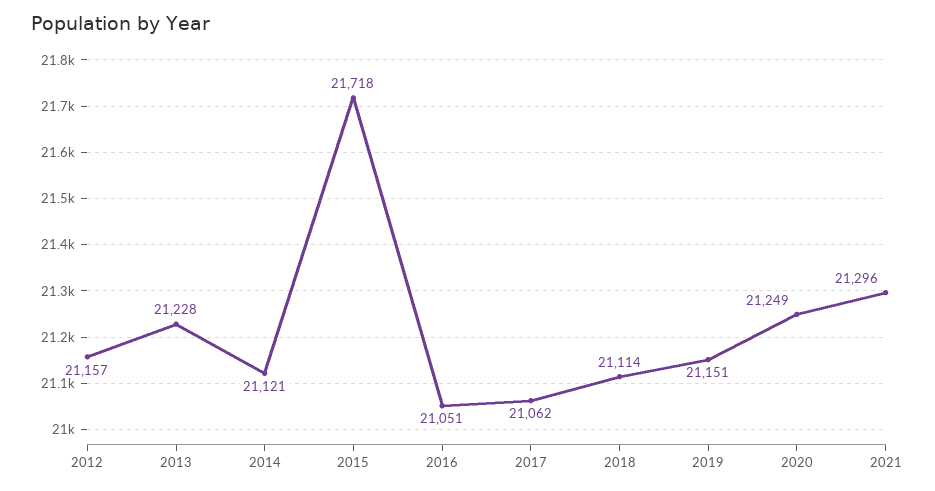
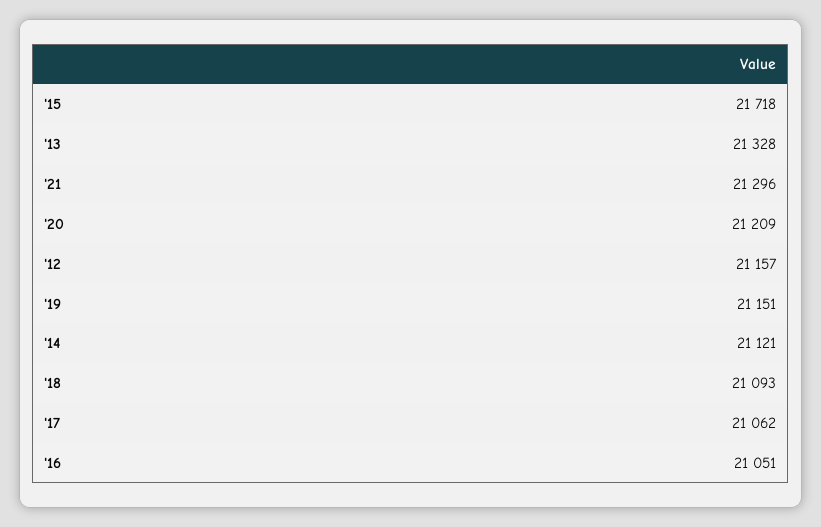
2013: 21228 -> 21328
2018: 21114 -> 21093
2020: 21249 -> 21209

